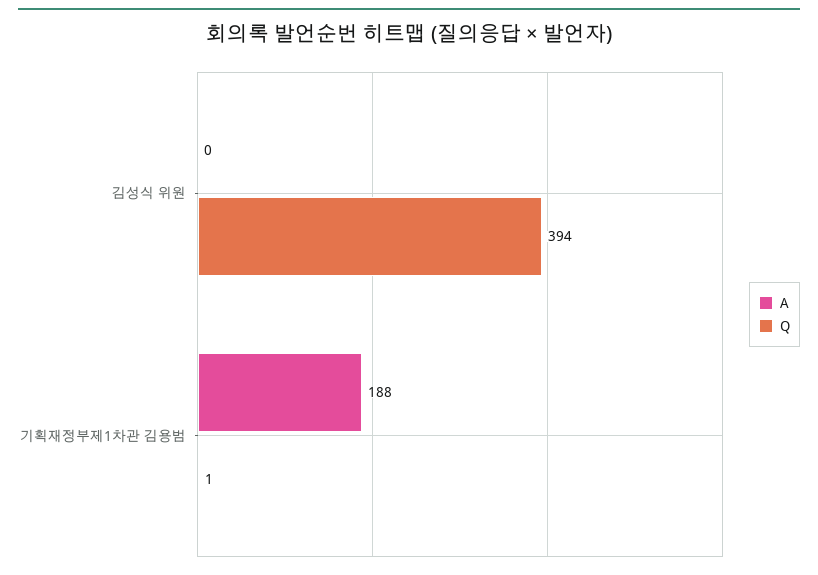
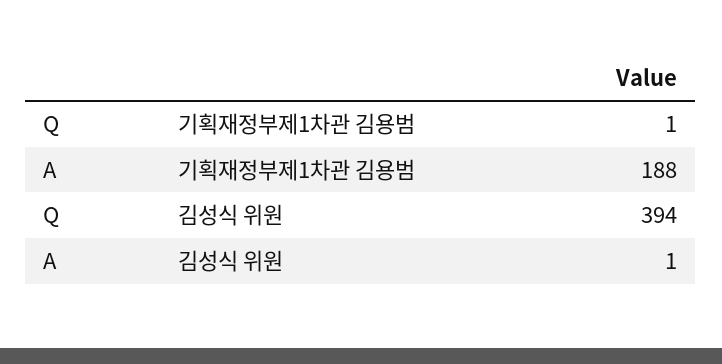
A, 김성식 위원: 0 -> 1

